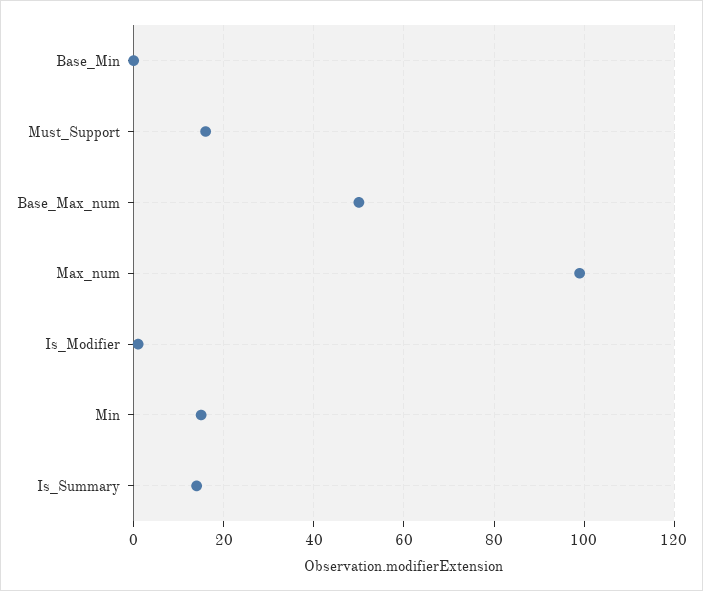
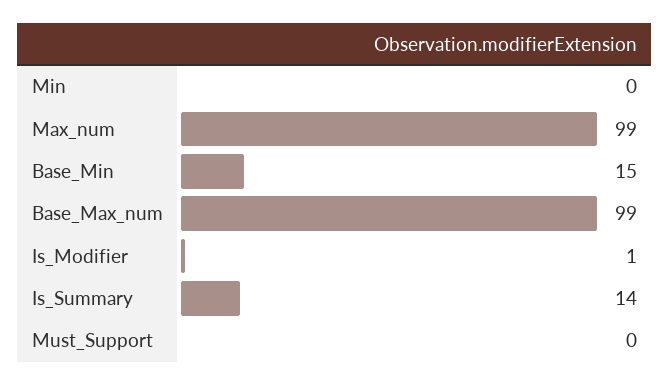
Base_Min: 0 -> 15
Must_Support: 15 -> 0
Base_Max_num: 50 -> 99
Min: 15 -> 0

